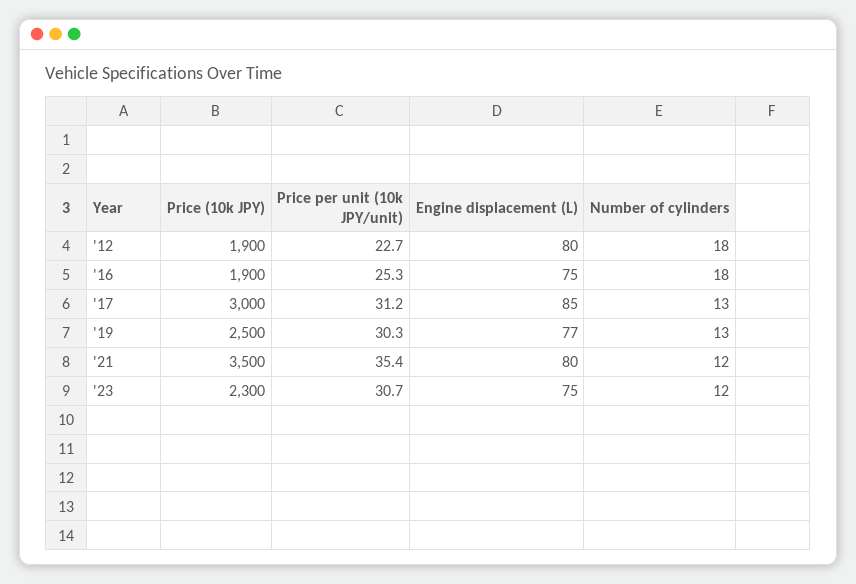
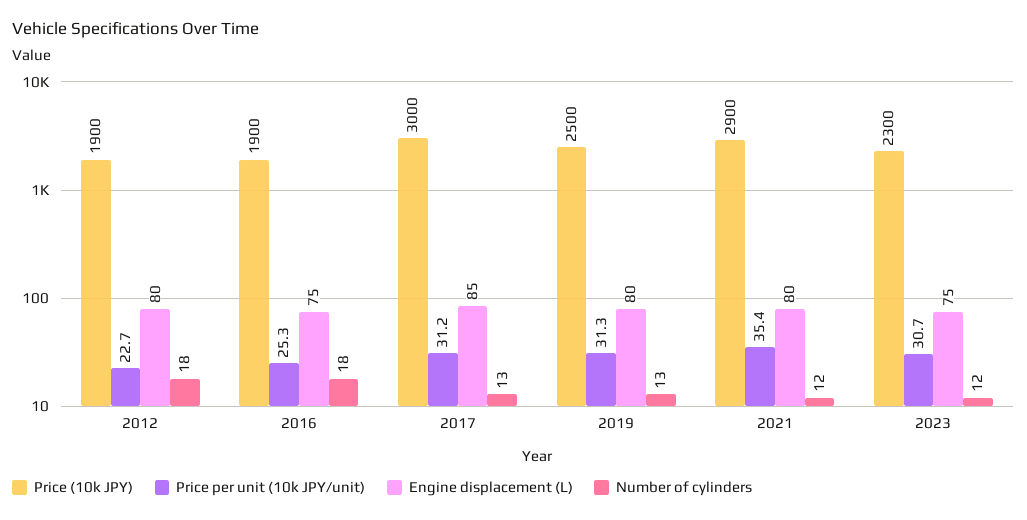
Price per unit (10k JPY/unit), '19: 30.3 -> 31.3
Engine displacement (L), '19: 77 -> 80
Price (10k JPY), '21: 3500 -> 2900

